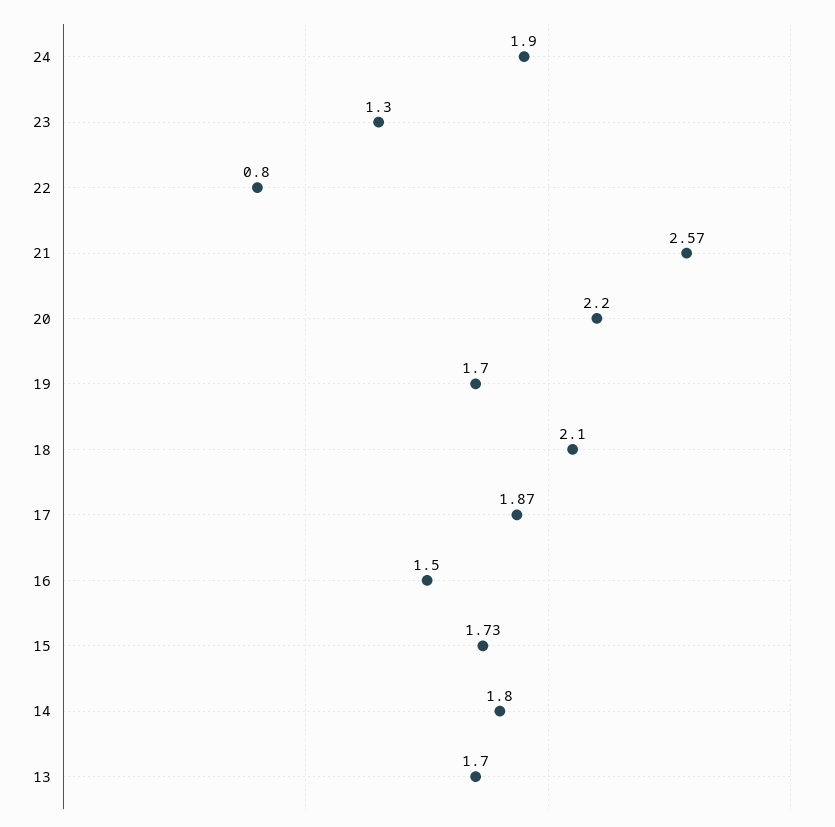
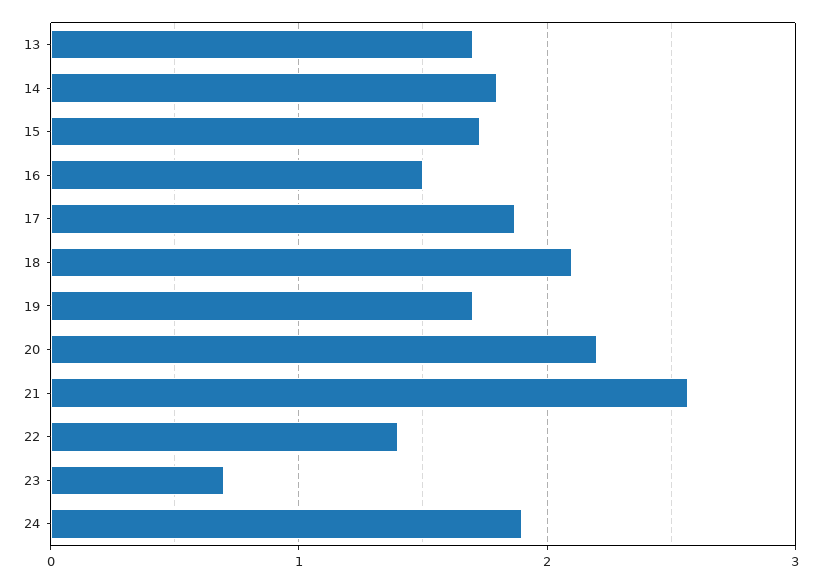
23: 1.3 -> 0.7
22: 0.8 -> 1.4

